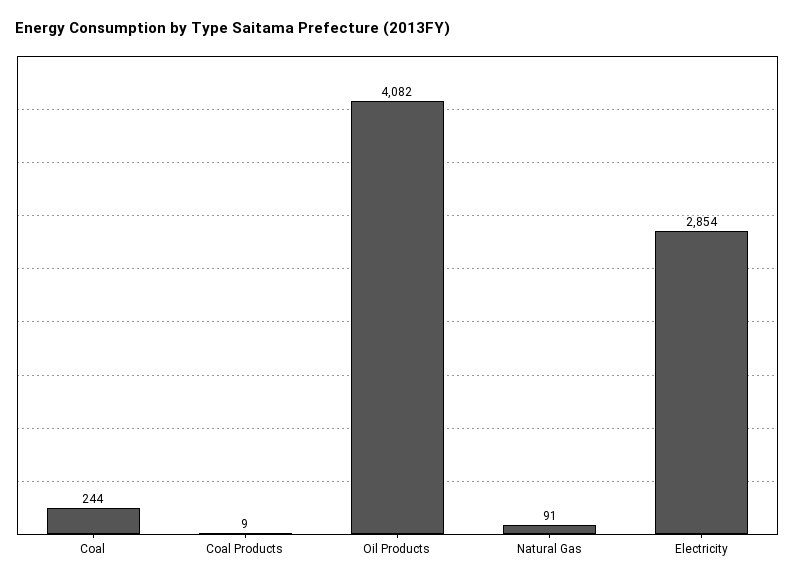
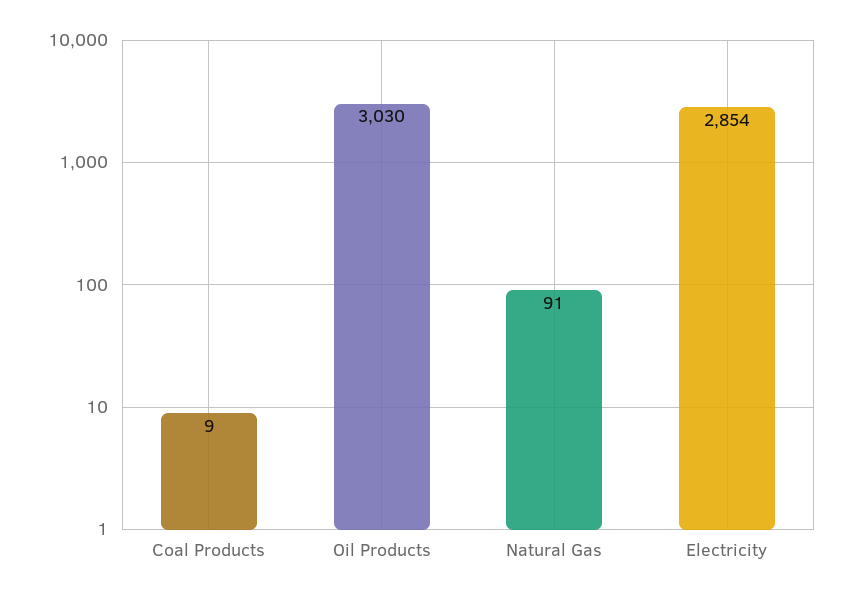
Coal: 244 -> none
Oil Products: 4082 -> 3030

